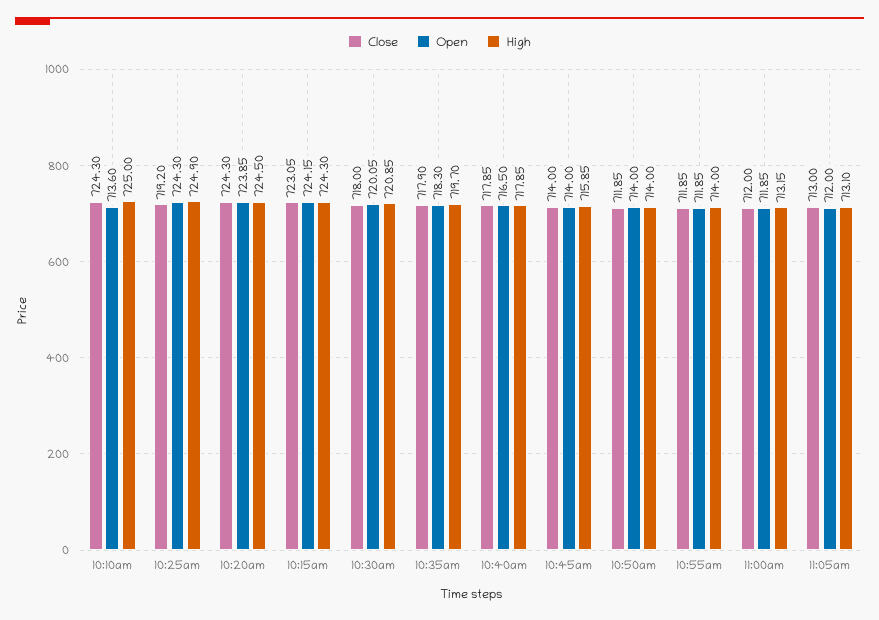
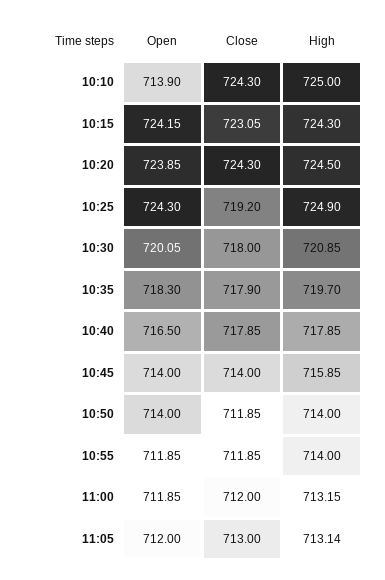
Open, 10:10am: 713.6 -> 713.9
High, 11:05am: 713.1 -> 713.14

